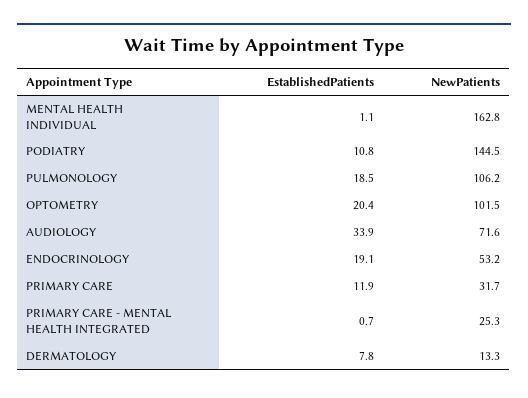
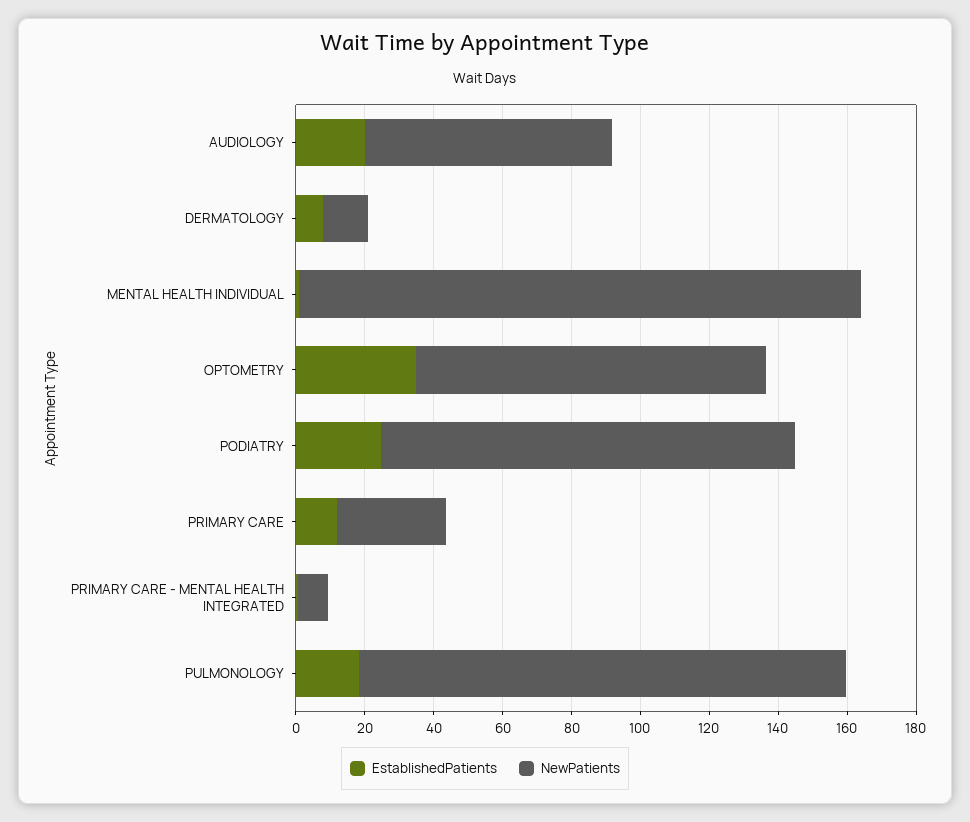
EstablishedPatients, PODIATRY: 10.8 -> 25
NewPatients, PODIATRY: 144.5 -> 120
NewPatients, PULMONOLOGY: 106.2 -> 140
EstablishedPatients, OPTOMETRY: 20.4 -> 35
EstablishedPatients, AUDIOLOGY: 33.9 -> 20
EstablishedPatients, ENDOCRINOLOGY: 19.1 -> none
NewPatients, ENDOCRINOLOGY: 53.2 -> none
NewPatients, PRIMARY CARE - MENTAL HEALTH INTEGRATED: 25.3 -> 10

